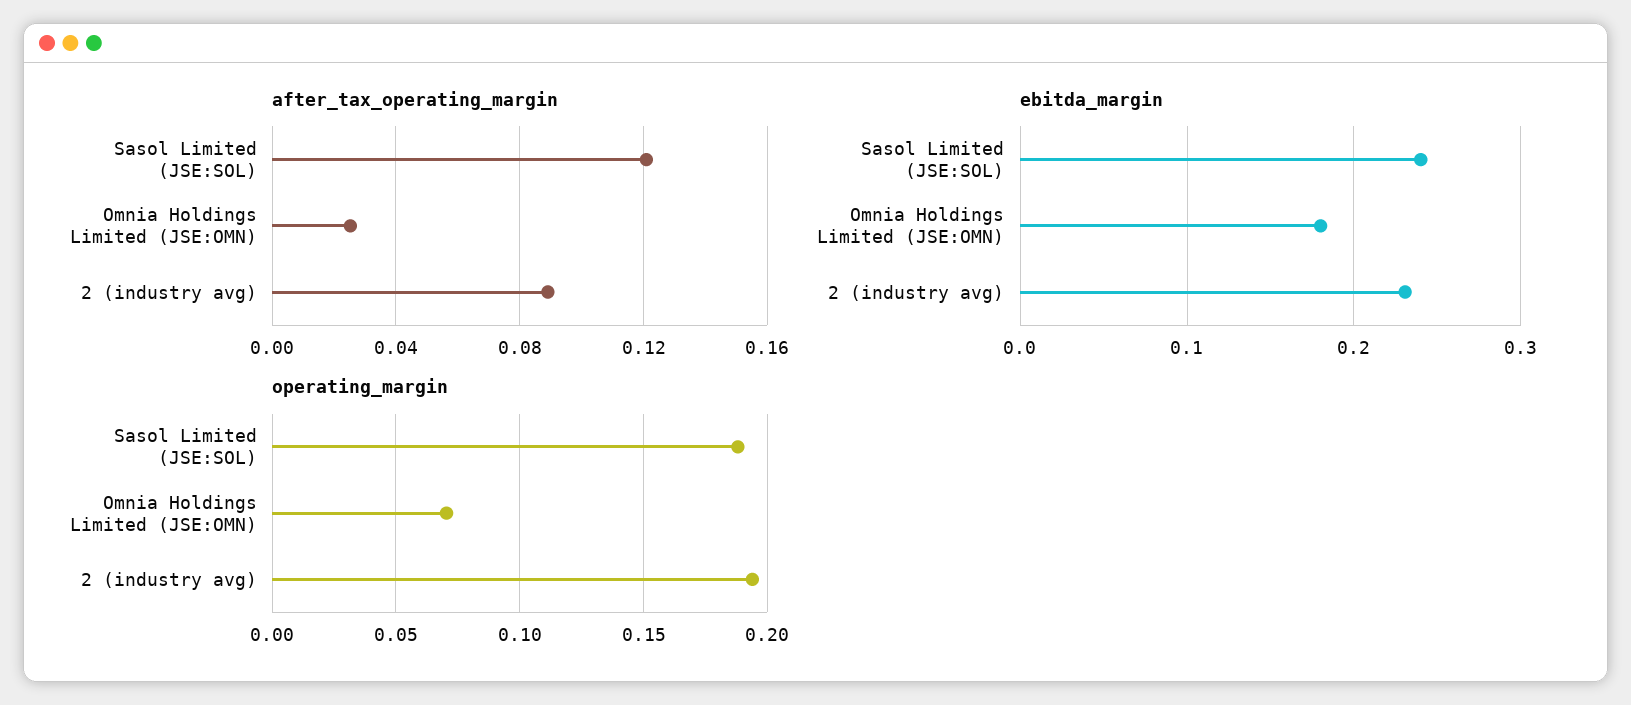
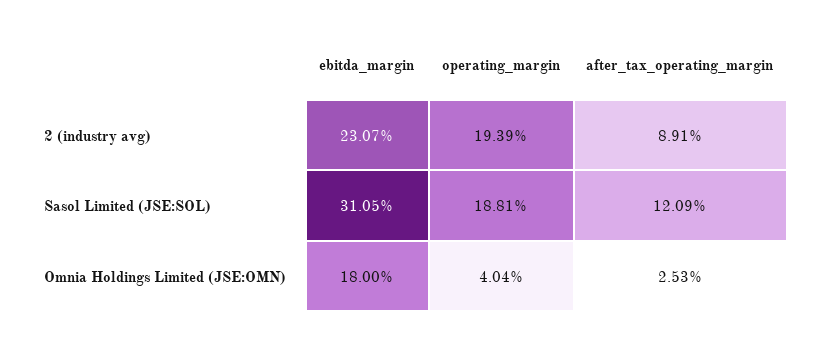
ebitda_margin, Sasol Limited (JSE:SOL): 0.24 -> 0.3105
operating_margin, Omnia Holdings Limited (JSE:OMN): 0.07 -> 0.0404

